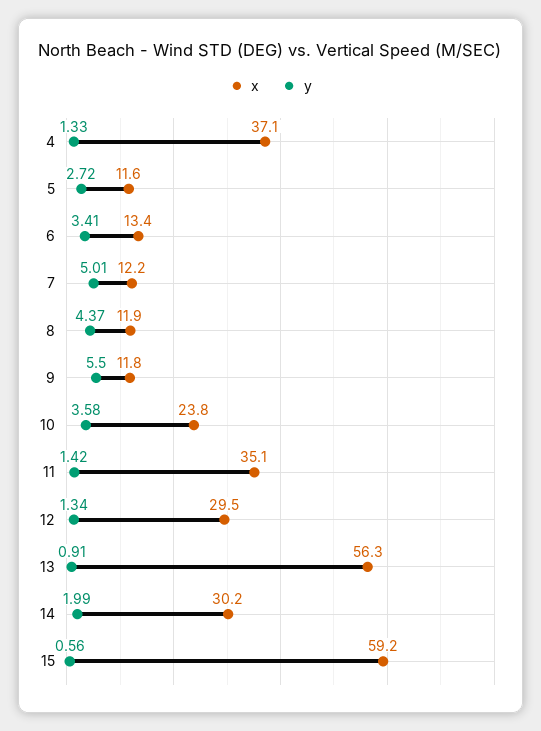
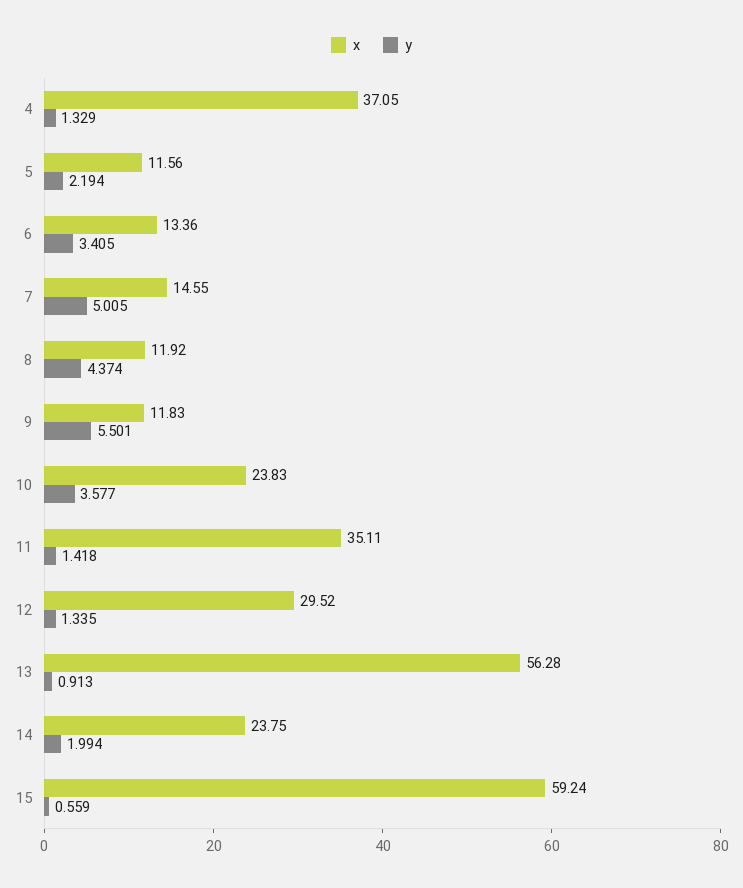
y, 5: 2.72 -> 2.194
x, 7: 12.2 -> 14.55
x, 14: 30.2 -> 23.75

